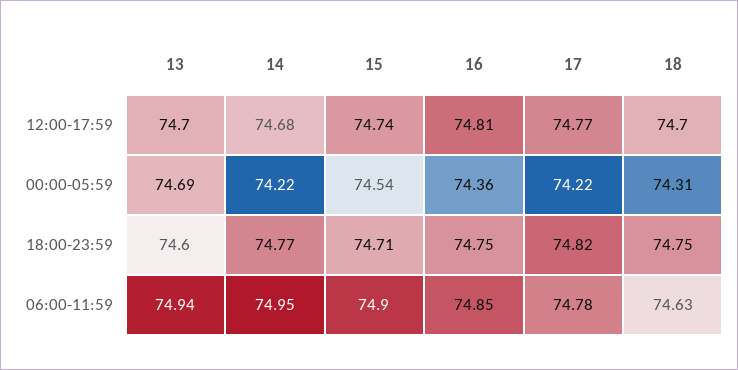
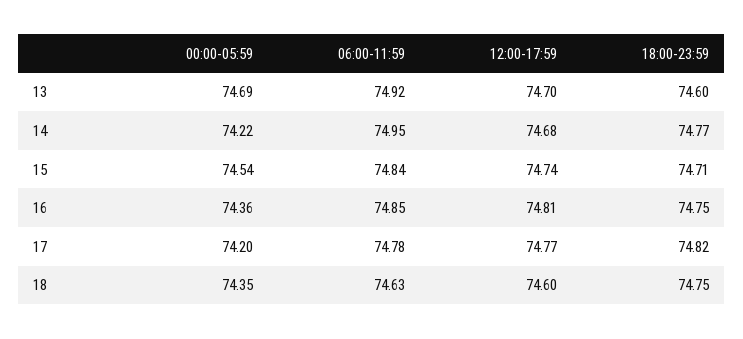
18, 12:00-17:59: 74.7 -> 74.6
17, 00:00-05:59: 74.22 -> 74.2
18, 00:00-05:59: 74.31 -> 74.35
13, 06:00-11:59: 74.94 -> 74.92
15, 06:00-11:59: 74.9 -> 74.84

